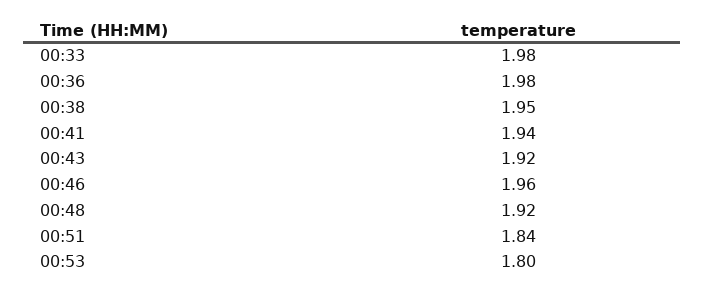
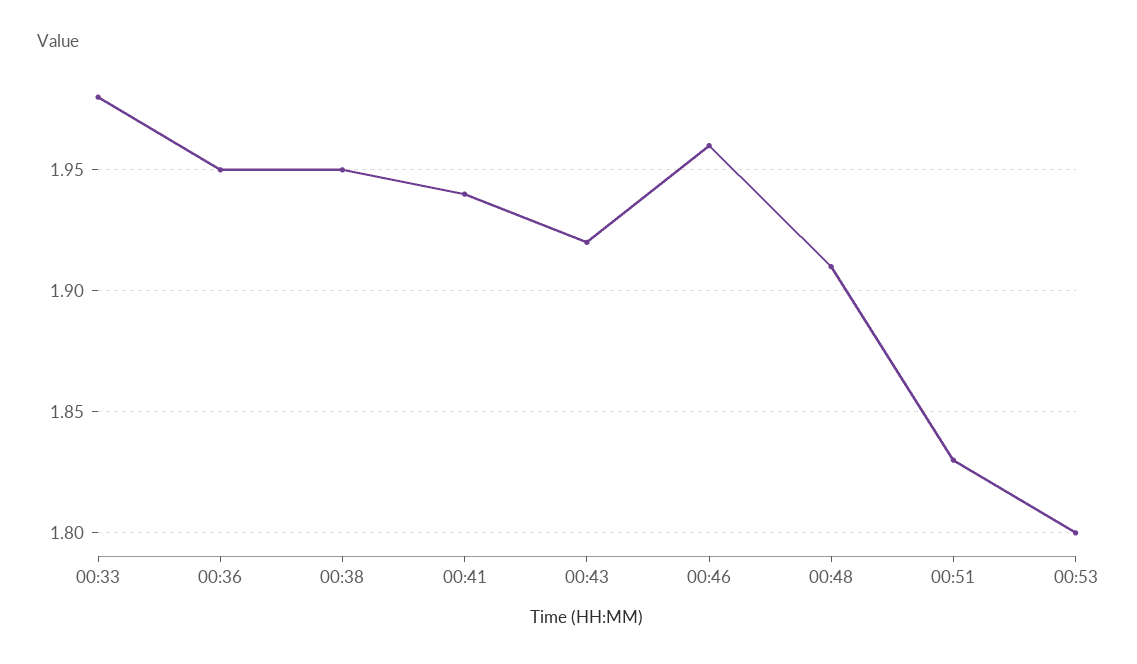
00:36: 1.98 -> 1.95
00:48: 1.92 -> 1.91
00:51: 1.84 -> 1.83

